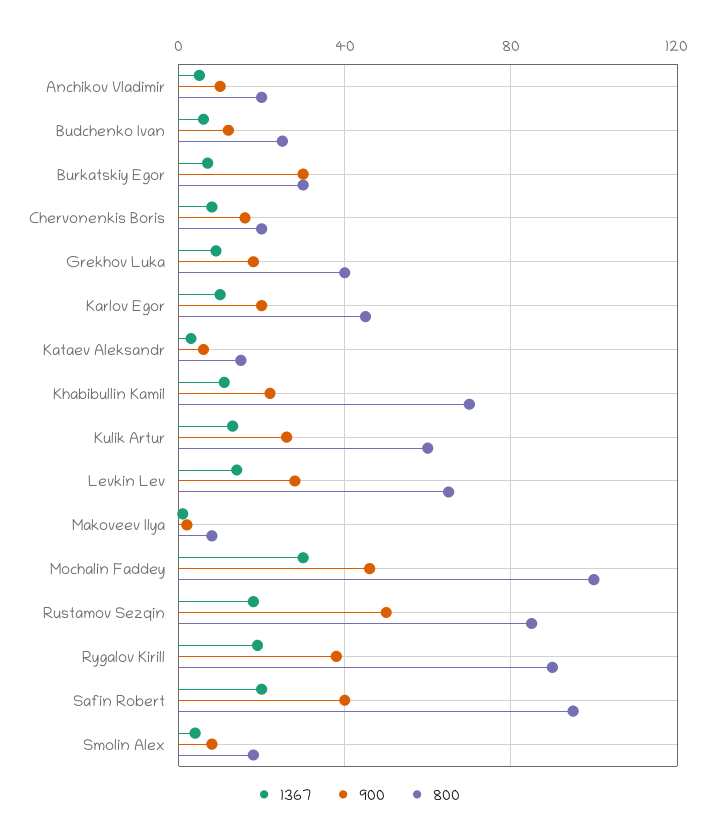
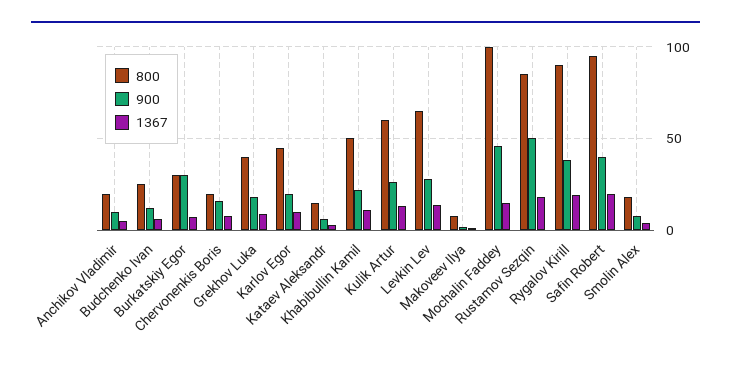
800, Khabibullin Kamil: 70 -> 50
1367, Mochalin Faddey: 30 -> 15

